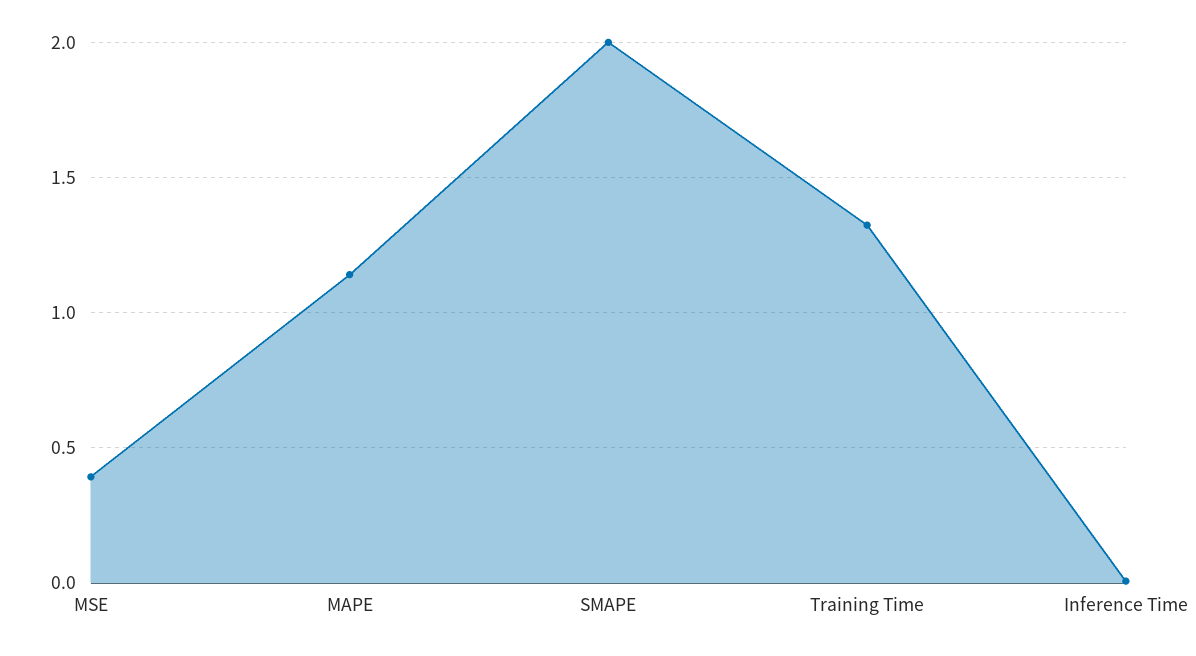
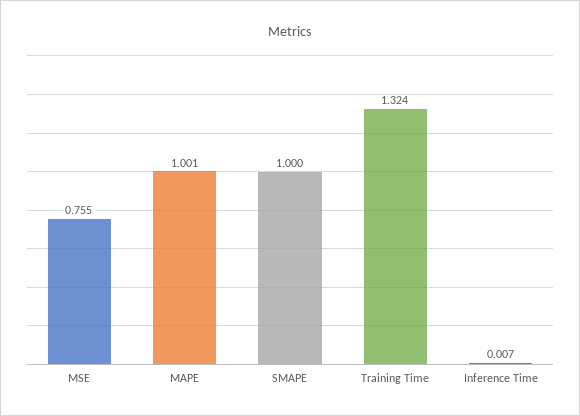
MSE: 0.4 -> 0.755
MAPE: 1.15 -> 1.001
SMAPE: 2 -> 1

